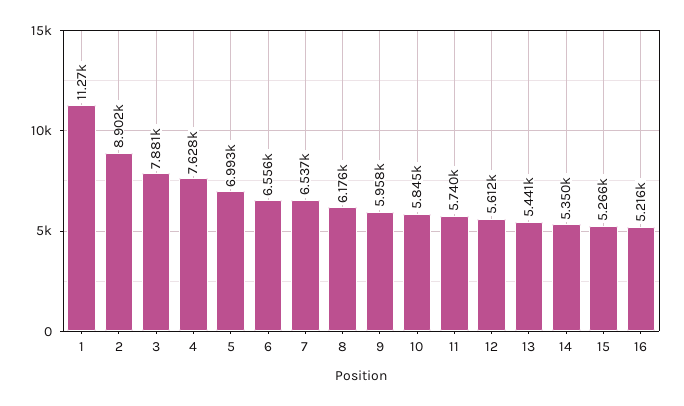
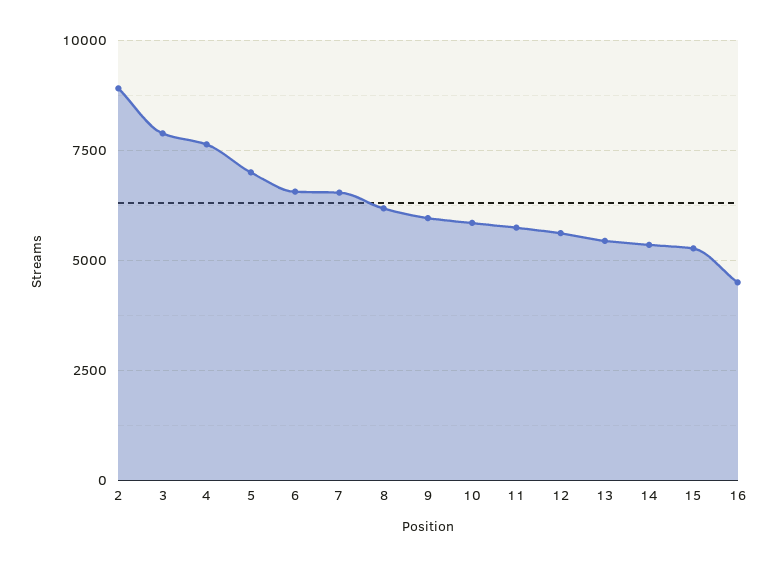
1: 11270 -> none
16: 5216 -> 4500

